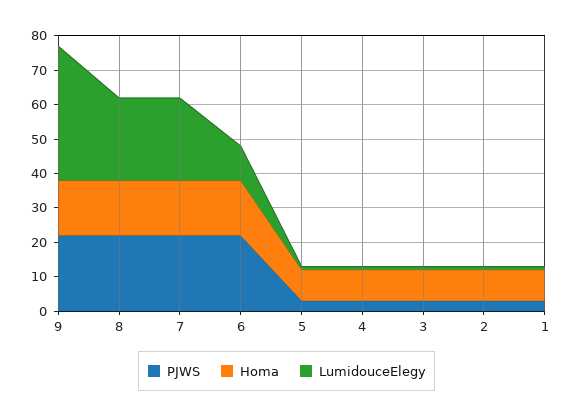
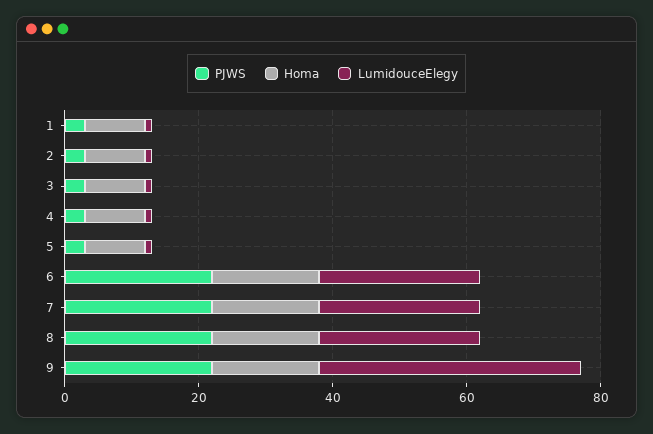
LumidouceElegy, 6: 10 -> 25

